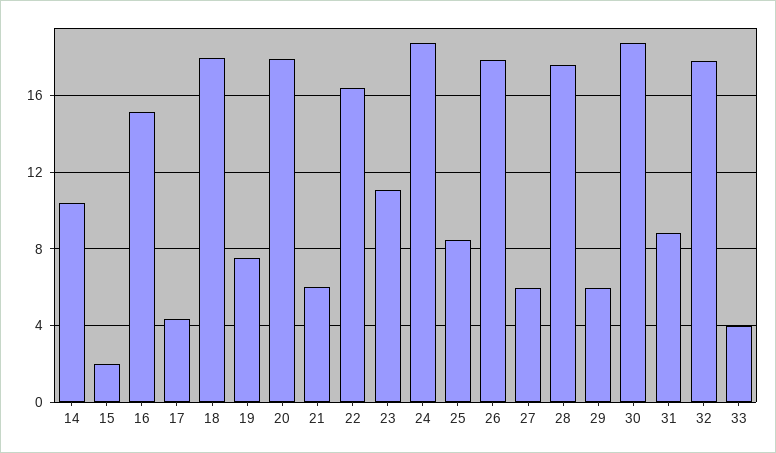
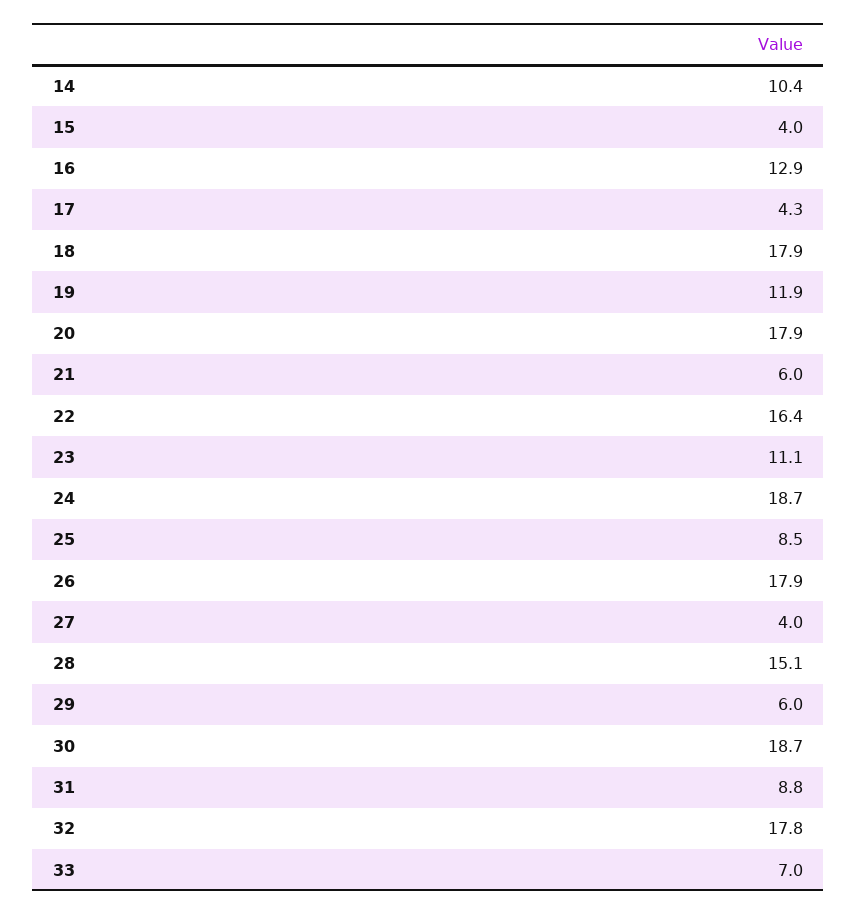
15: 2 -> 4
16: 15 -> 12.9
19: 7.5 -> 11.9
27: 6 -> 4
28: 17.5 -> 15.1
33: 4 -> 7

